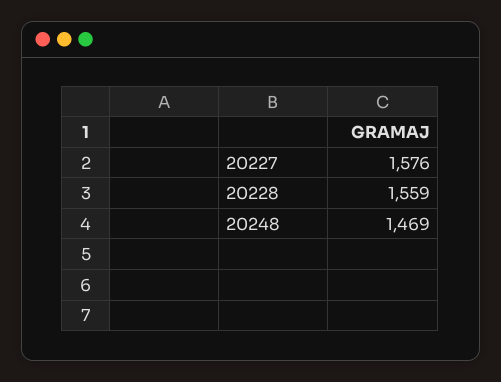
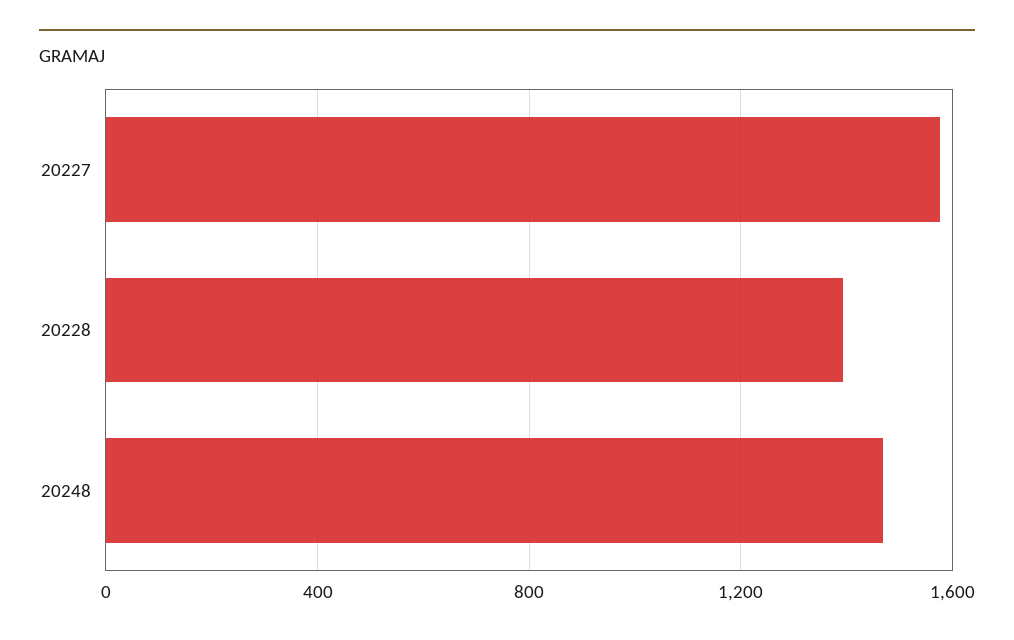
20228: 1559 -> 1400

